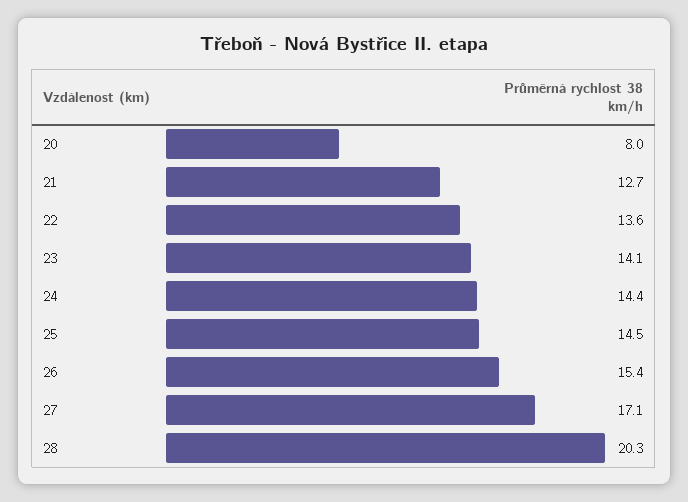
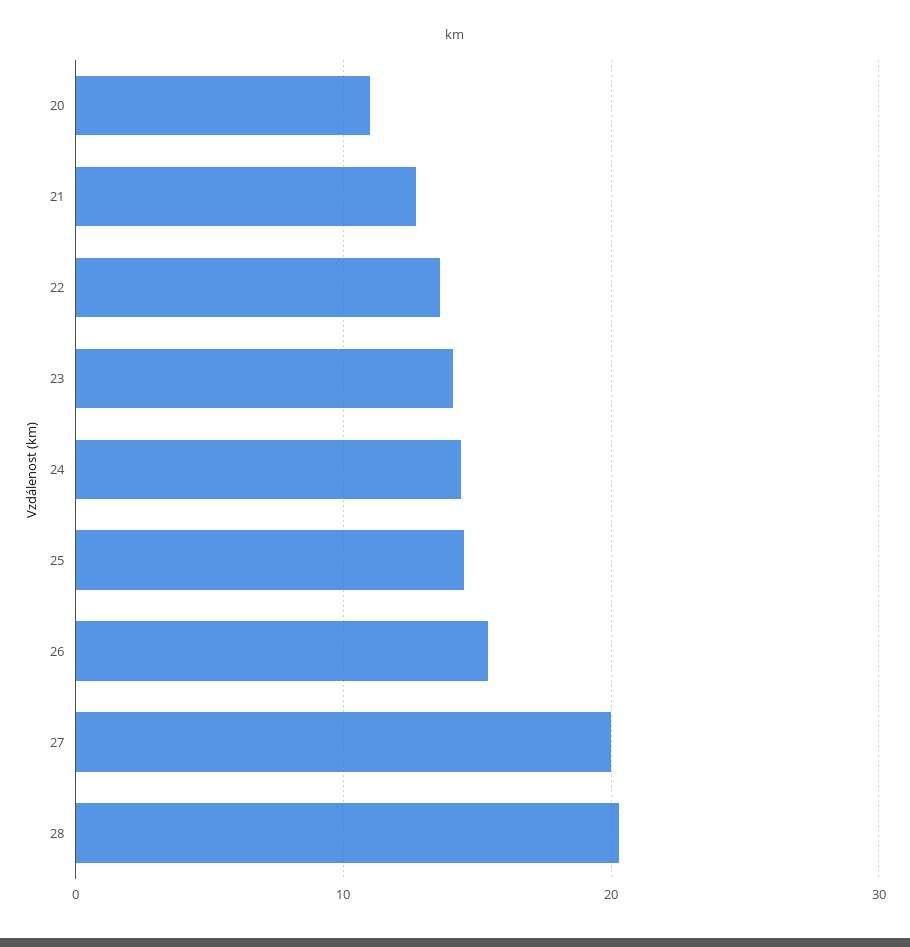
20: 8 -> 11
27: 17.1 -> 20

